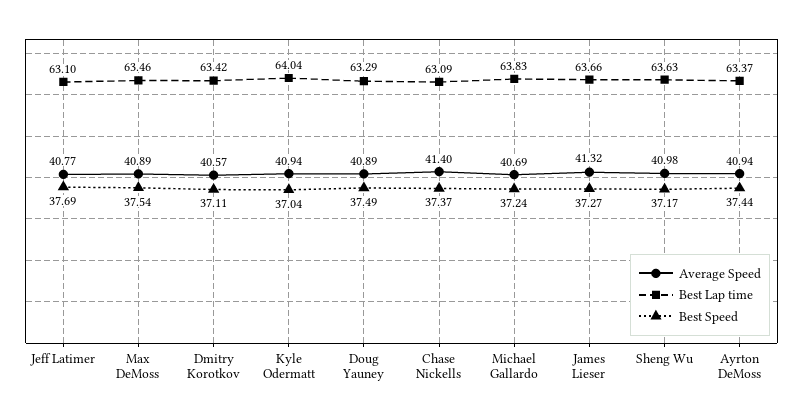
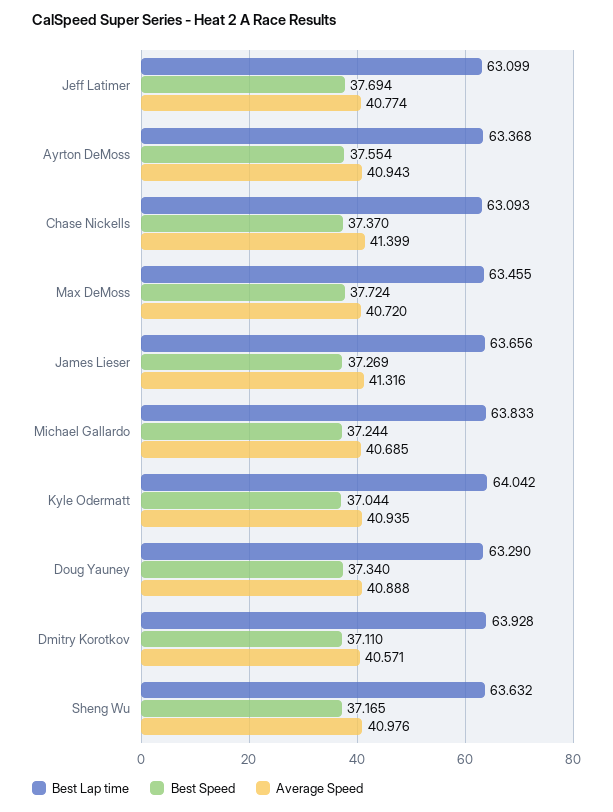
Average Speed, Max DeMoss: 40.89 -> 40.72
Best Speed, Max DeMoss: 37.54 -> 37.724
Best Lap time, Dmitry Korotkov: 63.42 -> 63.928
Best Speed, Doug Yauney: 37.49 -> 37.34
Best Speed, Ayrton DeMoss: 37.44 -> 37.554

